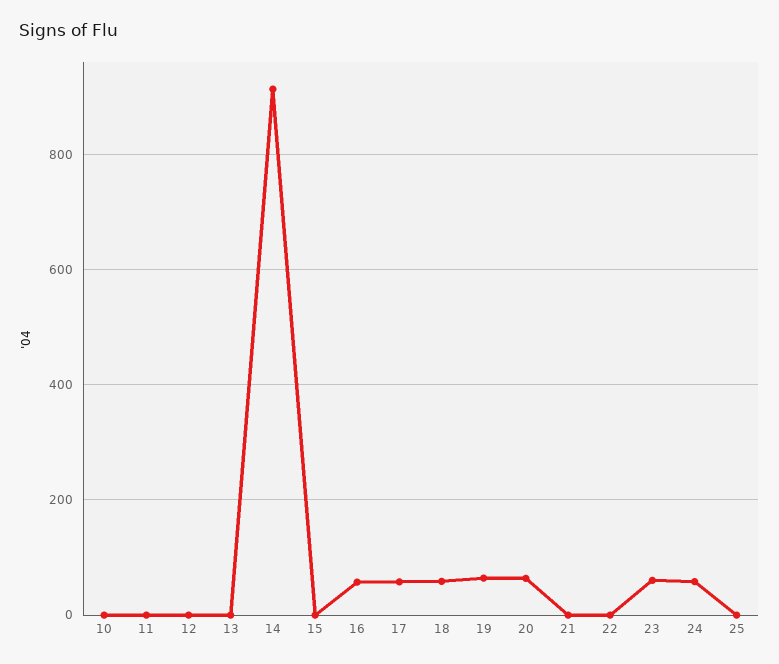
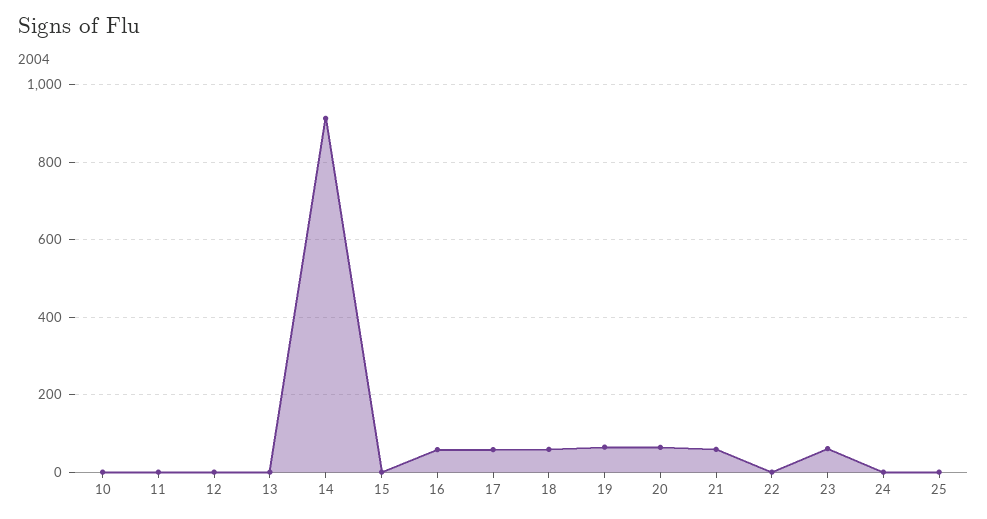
21: 0 -> 60
24: 60 -> 0

